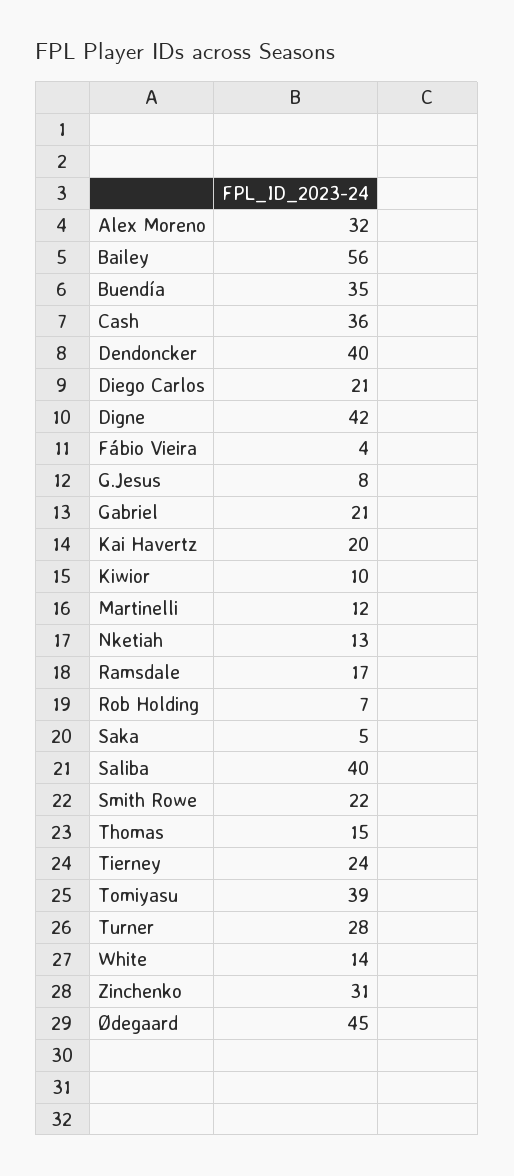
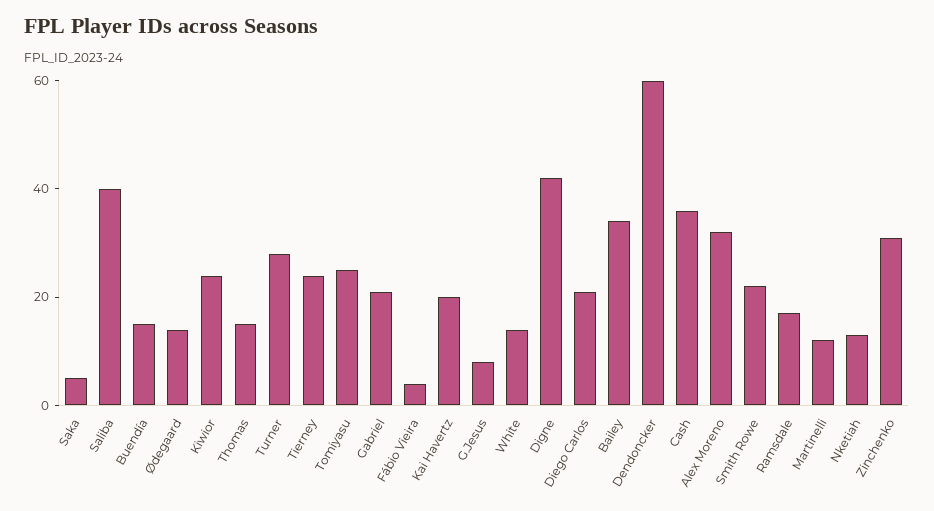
Bailey: 56 -> 35
Buendía: 35 -> 15
Dendoncker: 40 -> 60
Kiwior: 10 -> 25
Rob Holding: 7 -> none
Tomiyasu: 39 -> 25
Ødegaard: 45 -> 15

